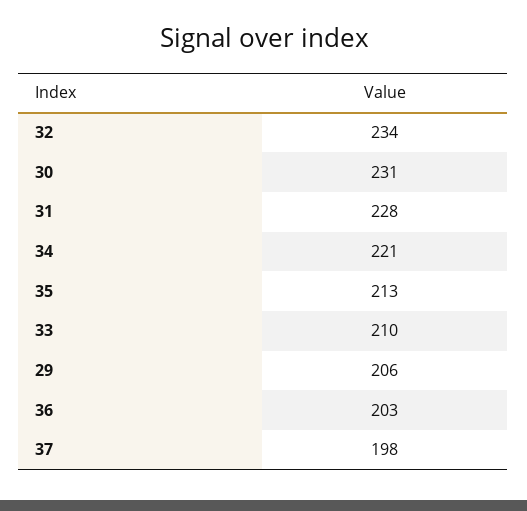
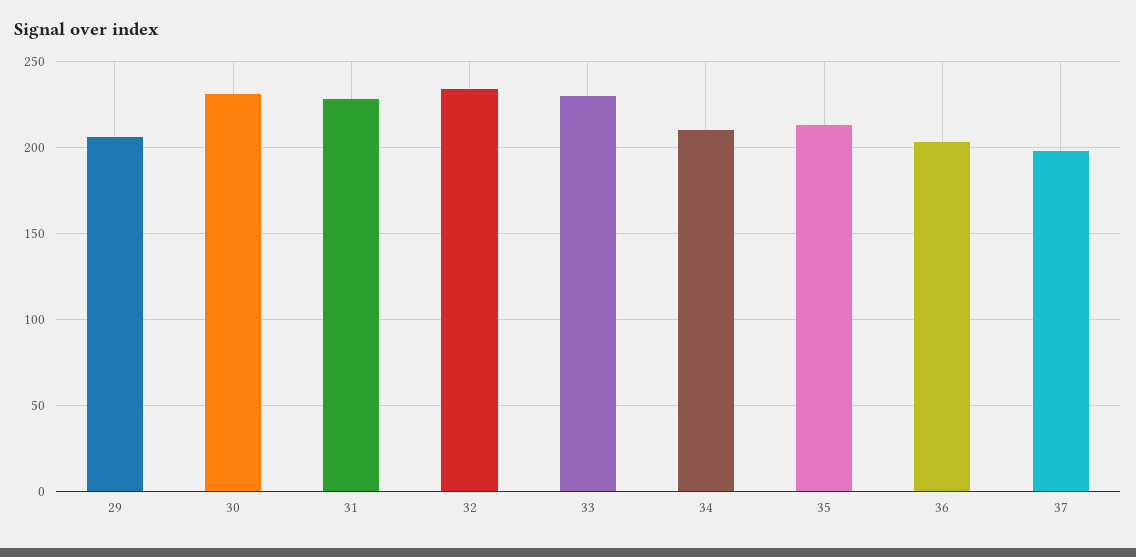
34: 221 -> 210
33: 210 -> 230

